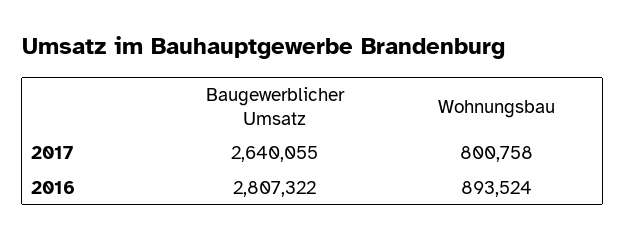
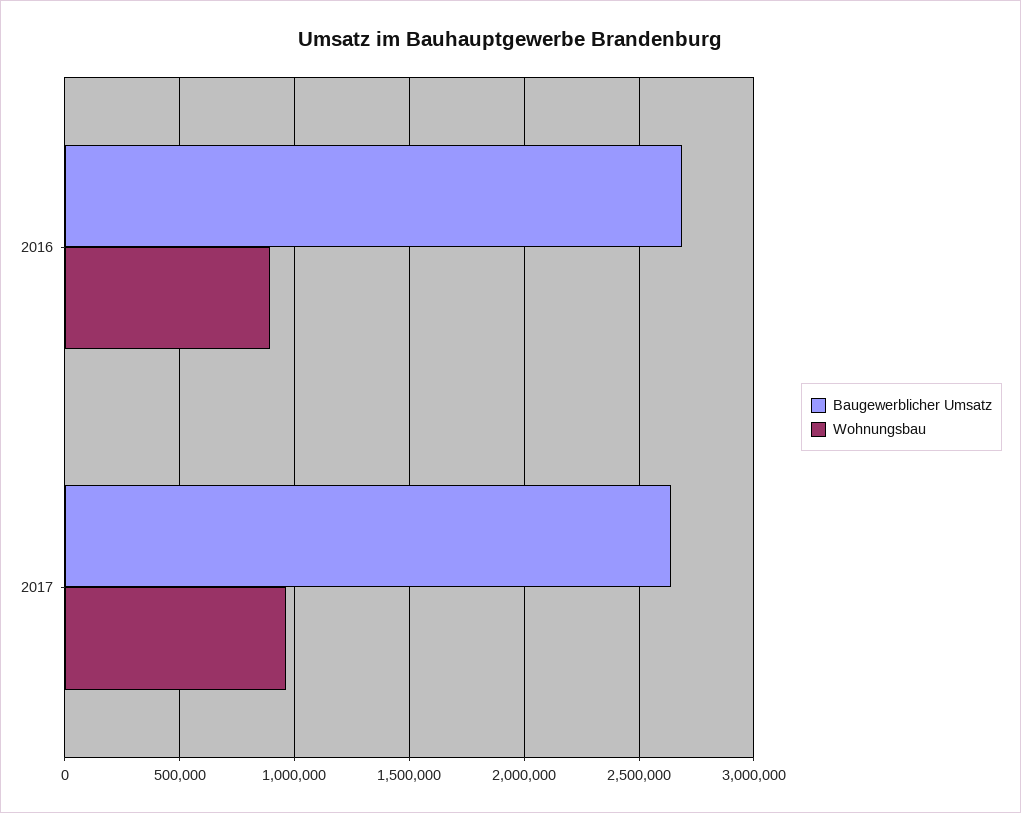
Wohnungsbau, 2017: 800758 -> 950000
Baugewerblicher Umsatz, 2016: 2807322 -> 2700000

